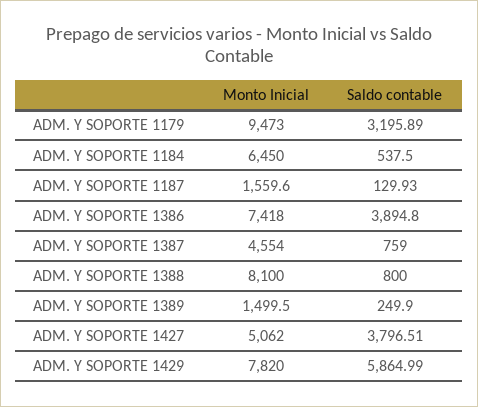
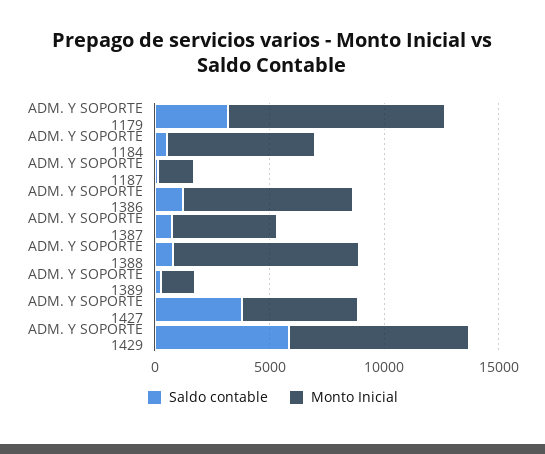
Saldo contable, ADM. Y SOPORTE 1386: 3894.8 -> 1000

